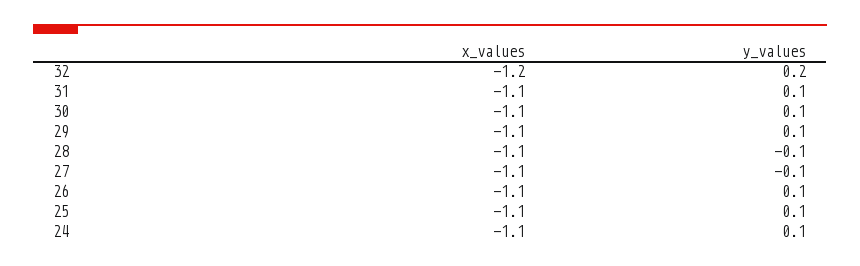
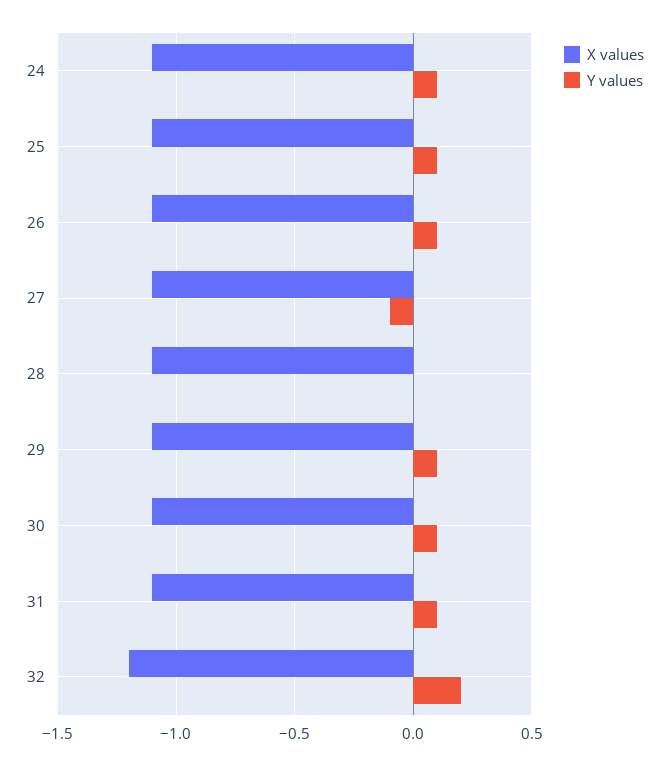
y_values, 28: -0.1 -> 0

